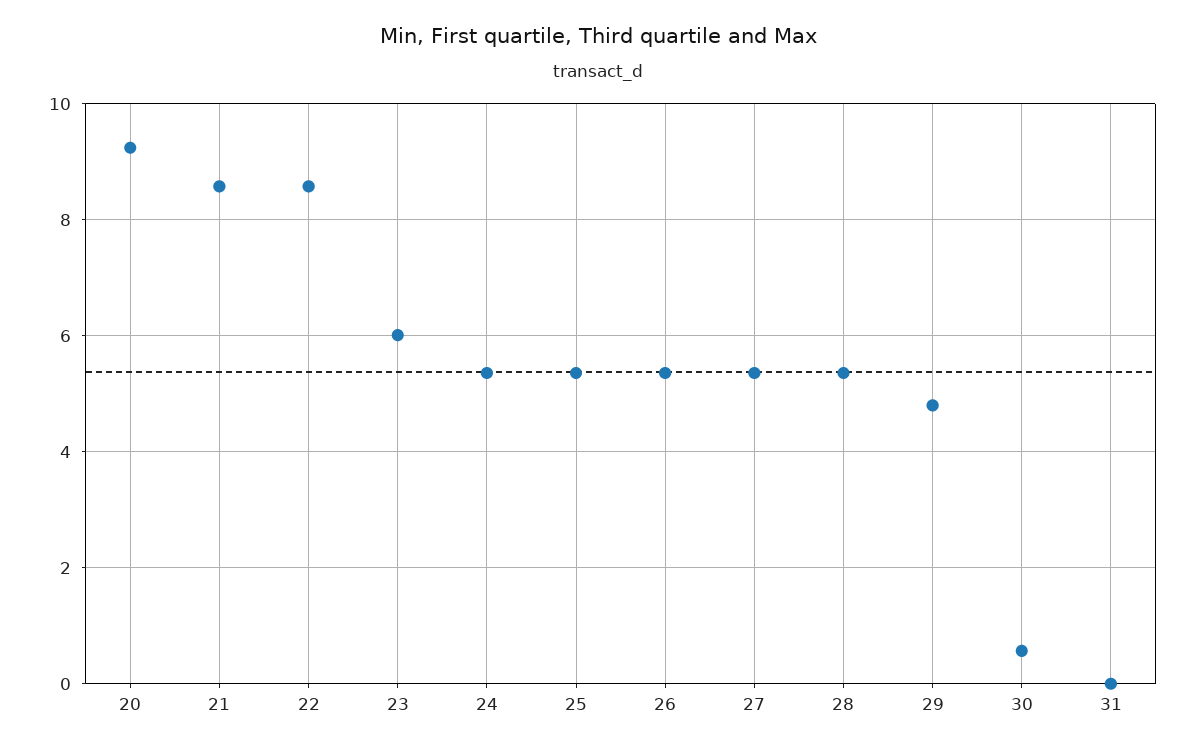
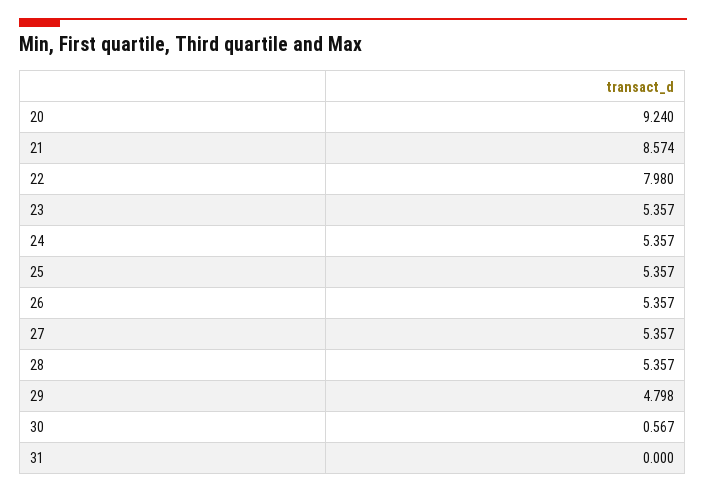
22: 8.6 -> 7.98
23: 6 -> 5.357

